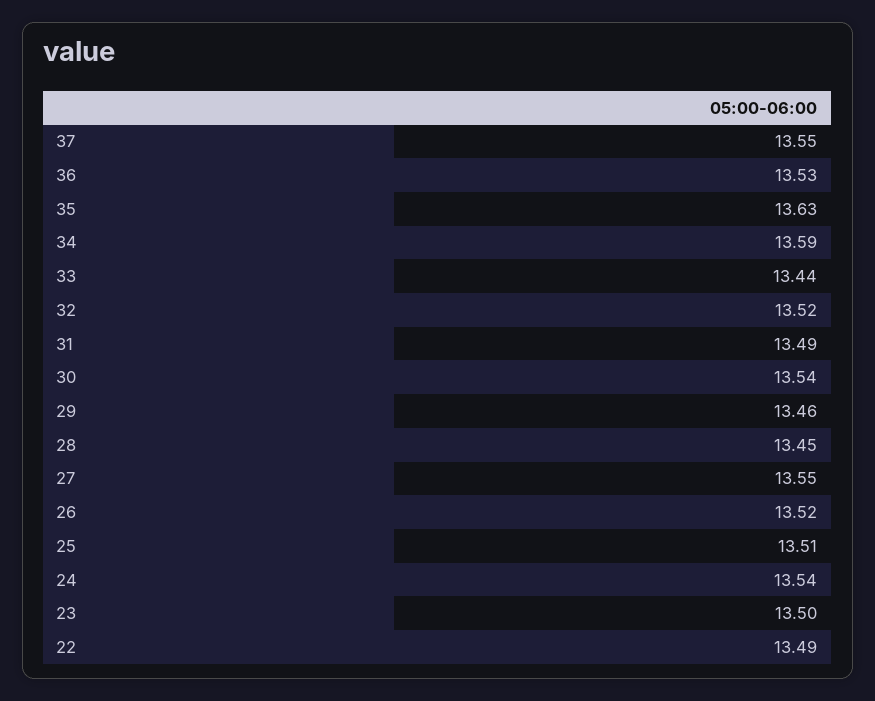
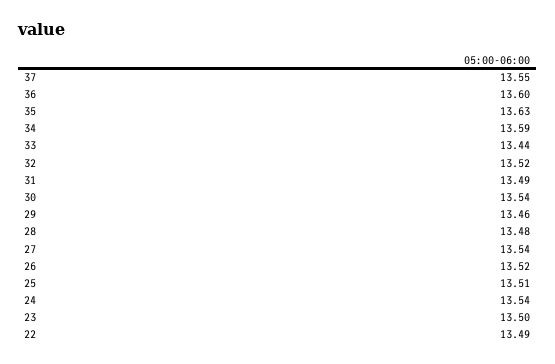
36: 13.53 -> 13.6
28: 13.45 -> 13.48
27: 13.55 -> 13.54

